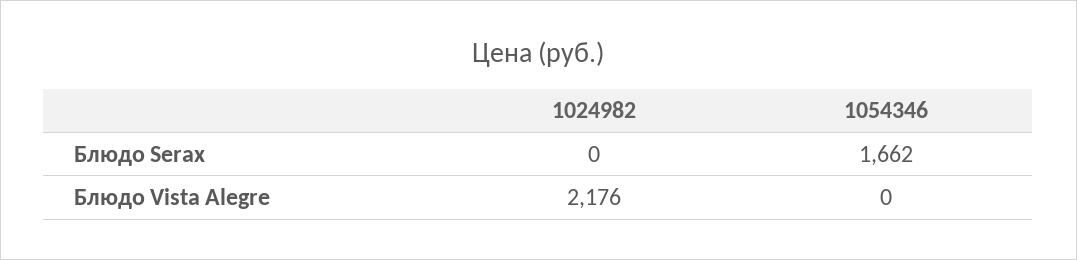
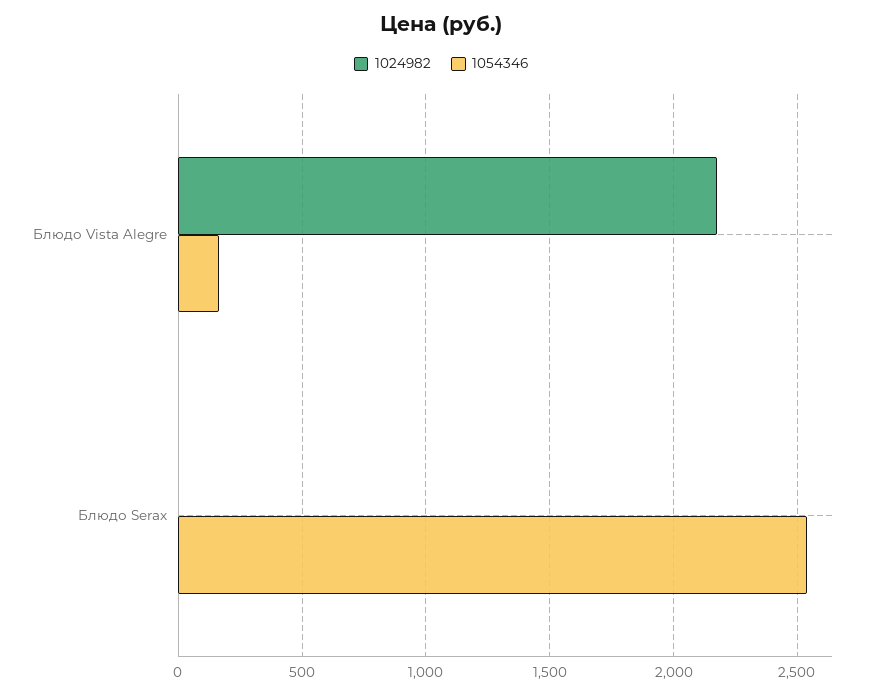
1054346, Блюдо Serax: 1662 -> 2550
1054346, Блюдо Vista Alegre: 0 -> 150

